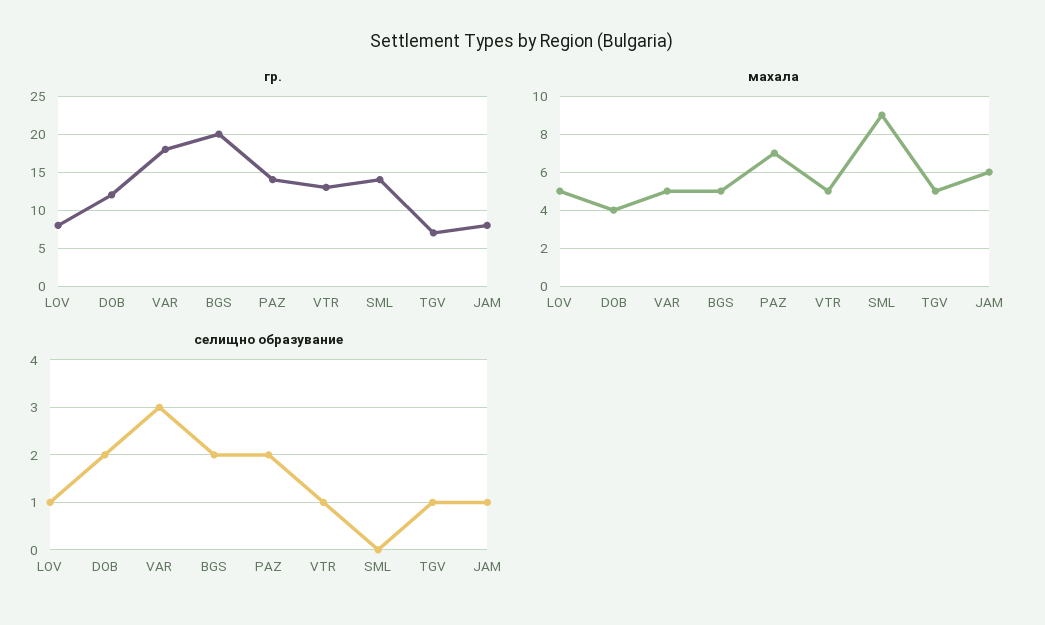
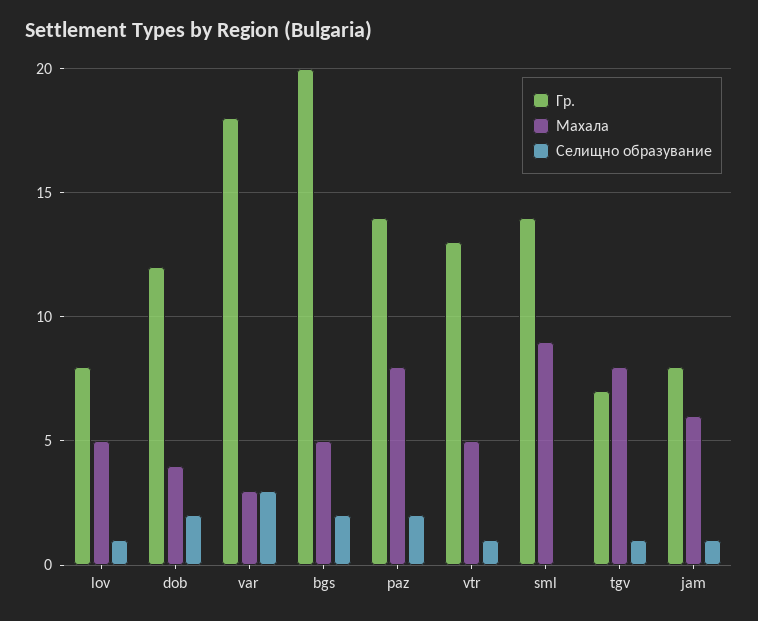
махала, VAR: 5 -> 3
махала, PAZ: 7 -> 8
махала, TGV: 5 -> 8

